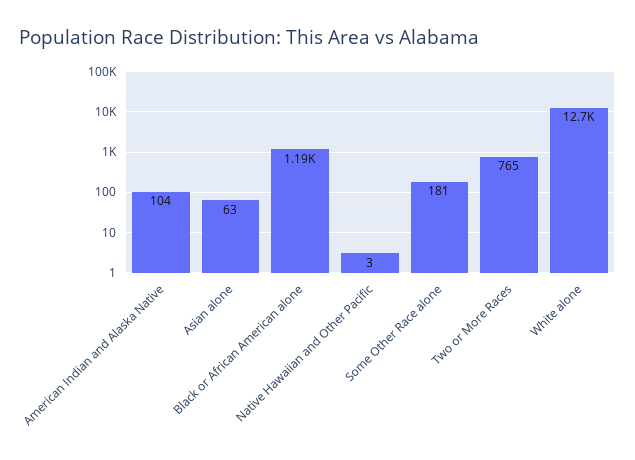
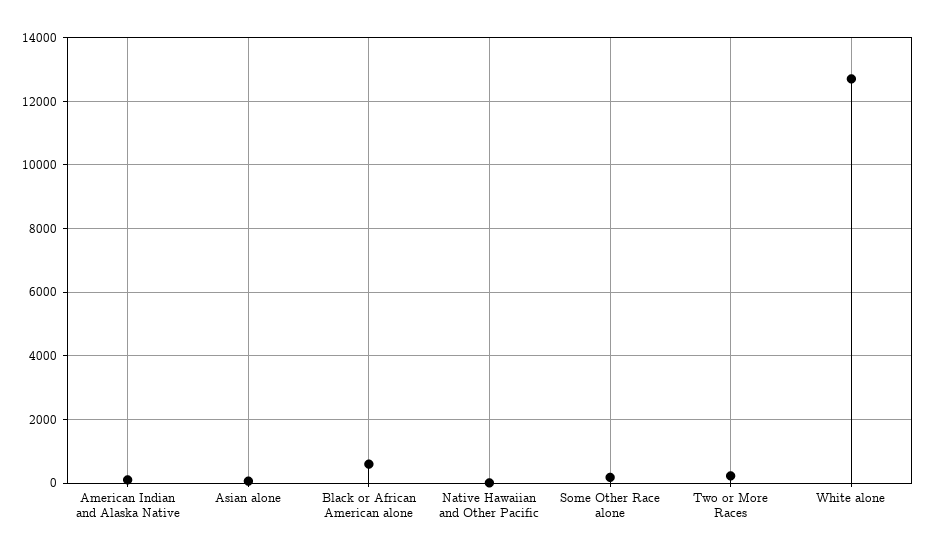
Black or African American alone: 1190 -> 600
Two or More Races: 765 -> 200

